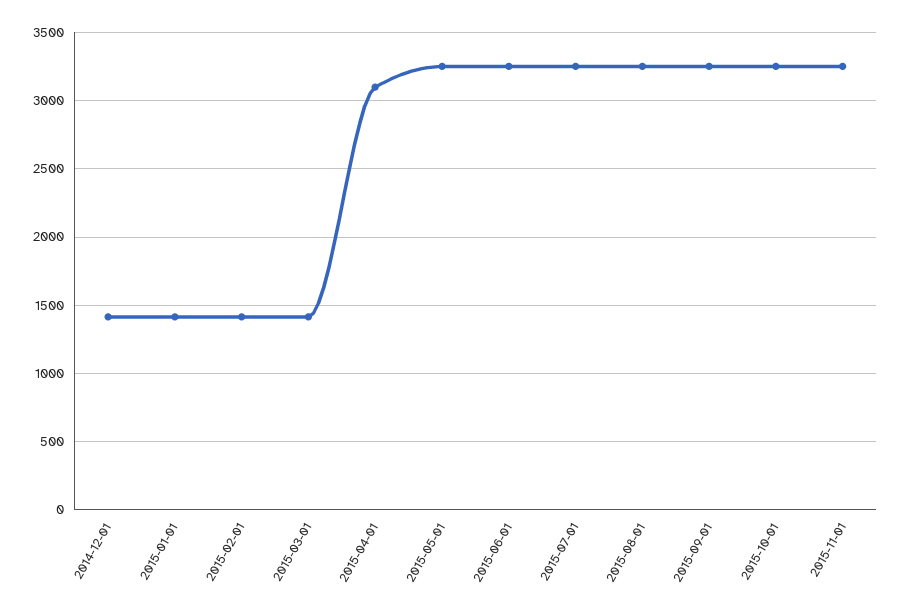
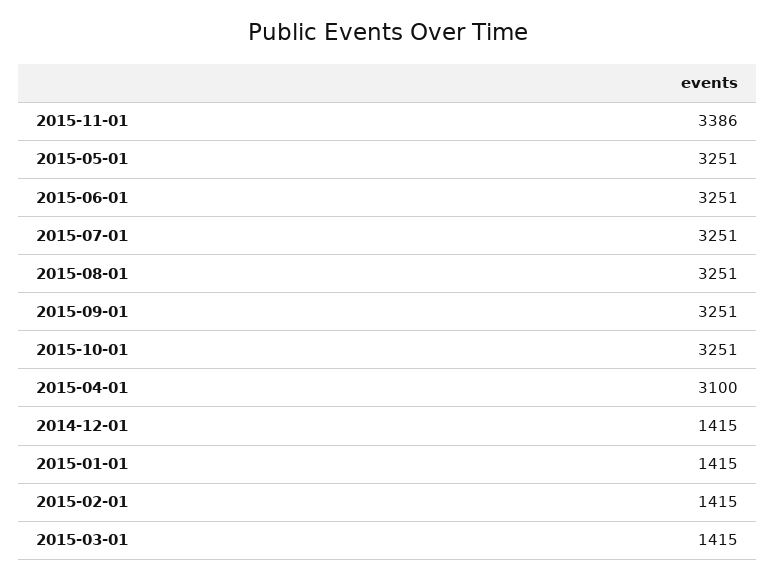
2015-11-01: 3250 -> 3386

